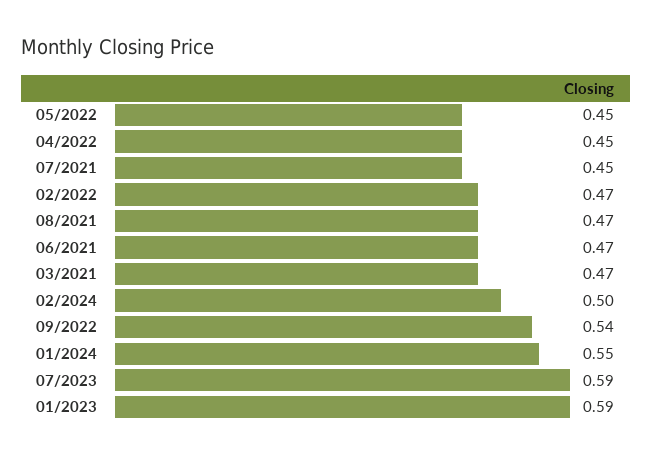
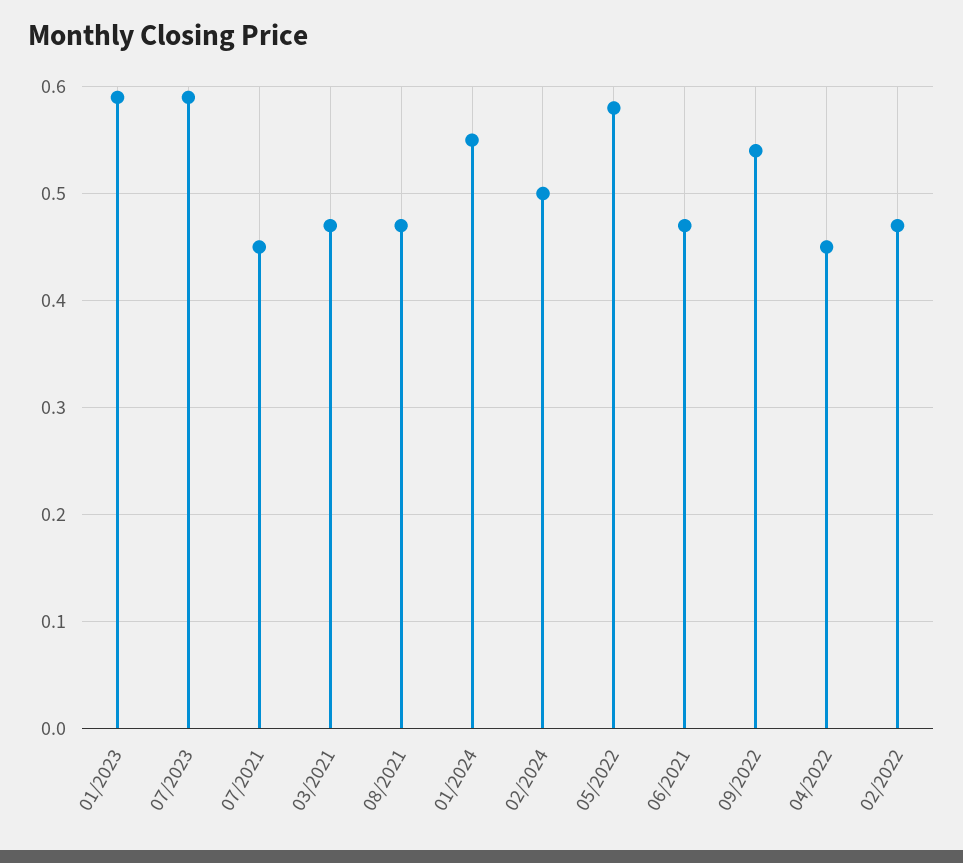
05/2022: 0.45 -> 0.58

